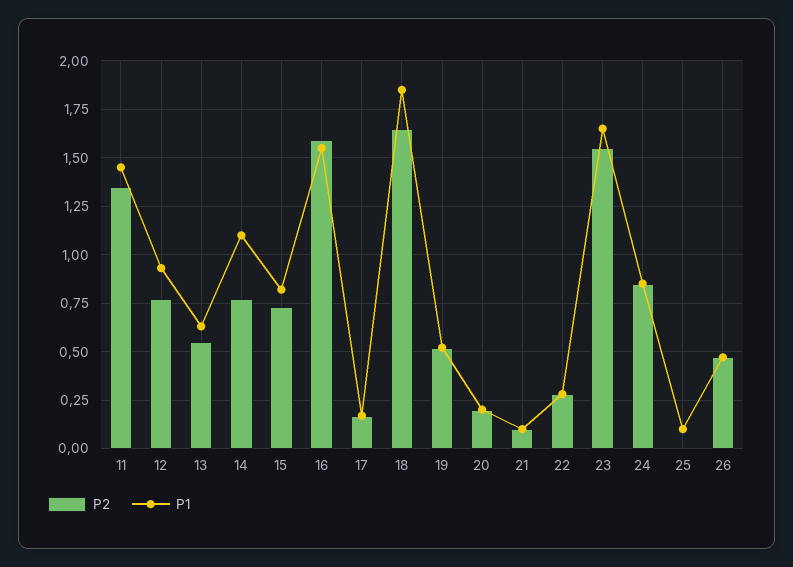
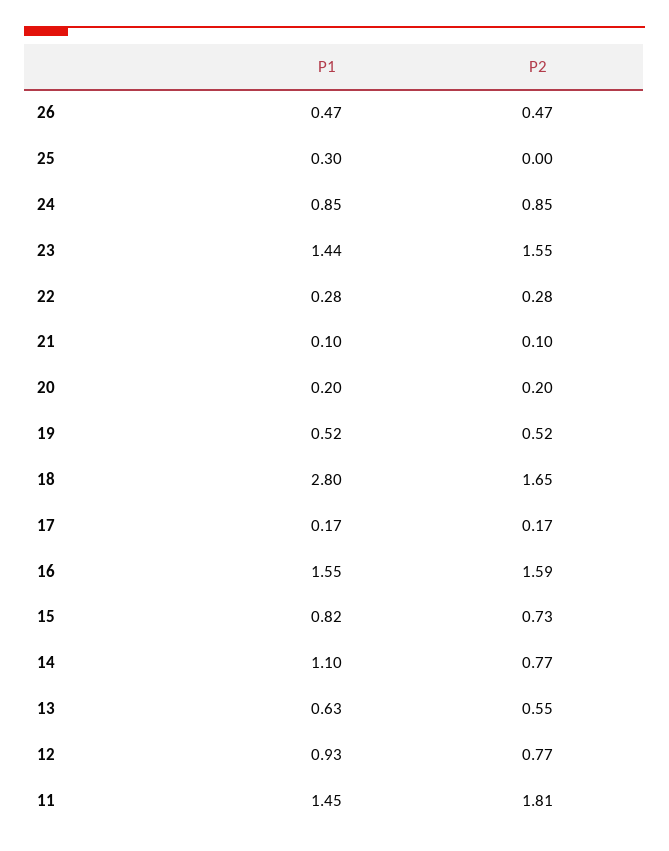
P2, 11: 1.35 -> 1.81
P1, 18: 1.85 -> 2.8
P1, 23: 1.65 -> 1.44
P1, 25: 0.1 -> 0.3

